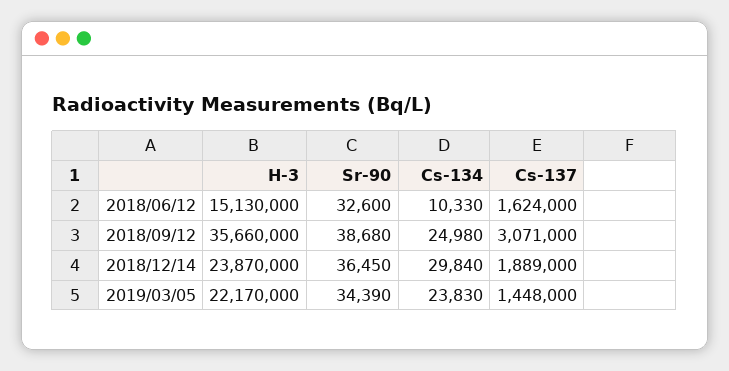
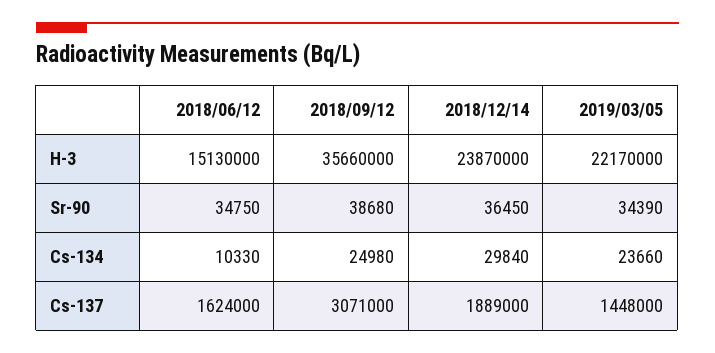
Sr-90, 2018/06/12: 32600 -> 34750
Cs-134, 2019/03/05: 23830 -> 23660

